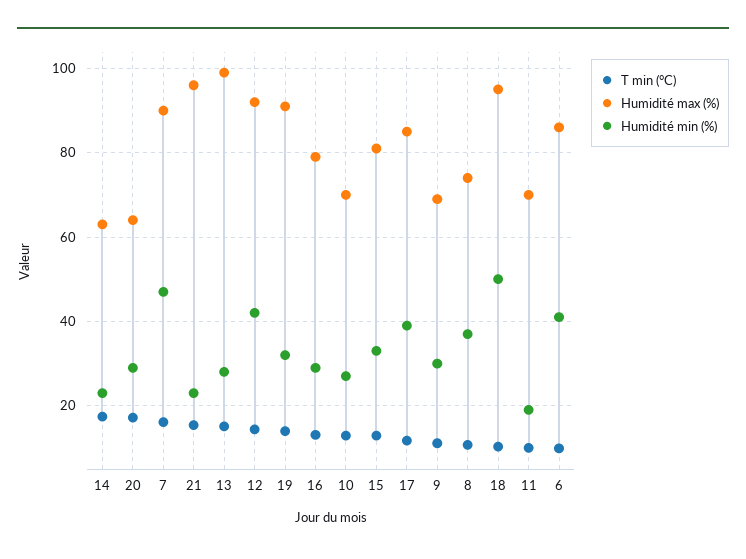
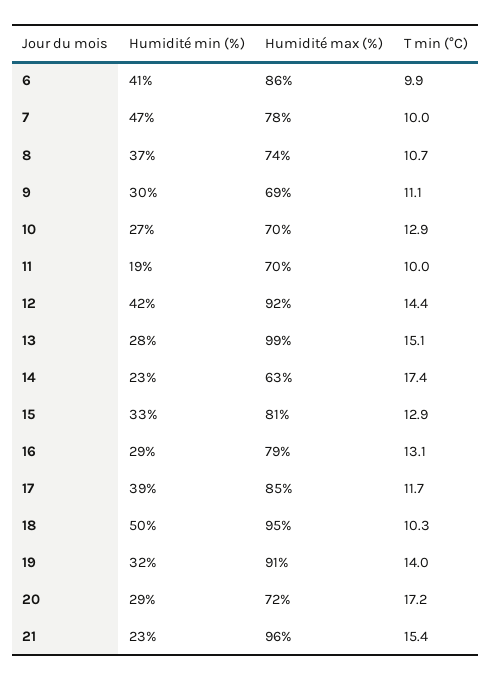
Humidité max (%), 20: 64 -> 72
T min (°C), 7: 16 -> 10
Humidité max (%), 7: 90 -> 78

